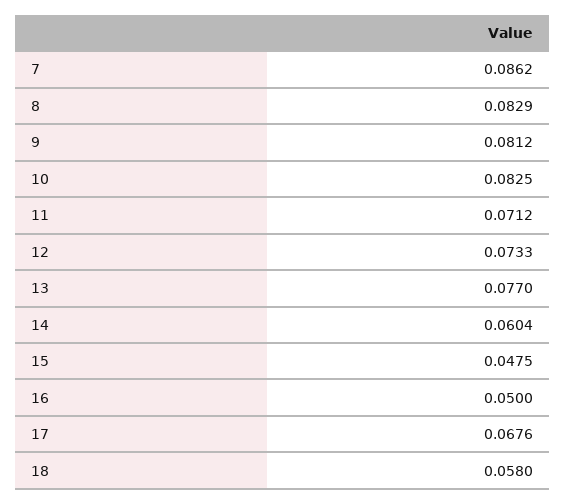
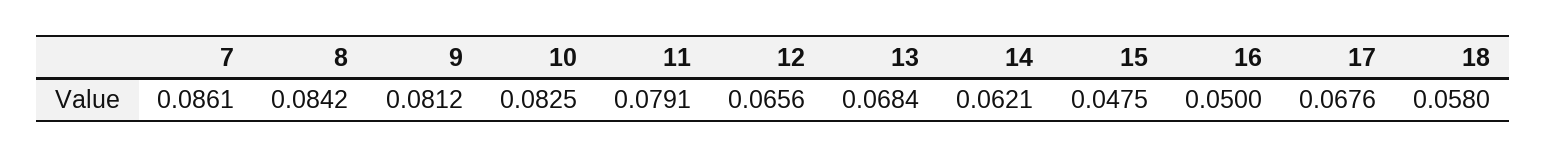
7: 0.0862 -> 0.0861
8: 0.0829 -> 0.0842
11: 0.0712 -> 0.0791
12: 0.0733 -> 0.0656
13: 0.077 -> 0.0684
14: 0.0604 -> 0.0621

